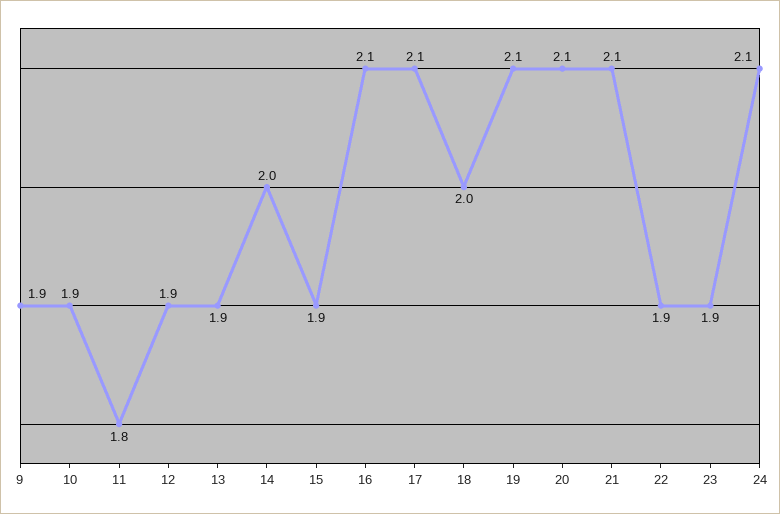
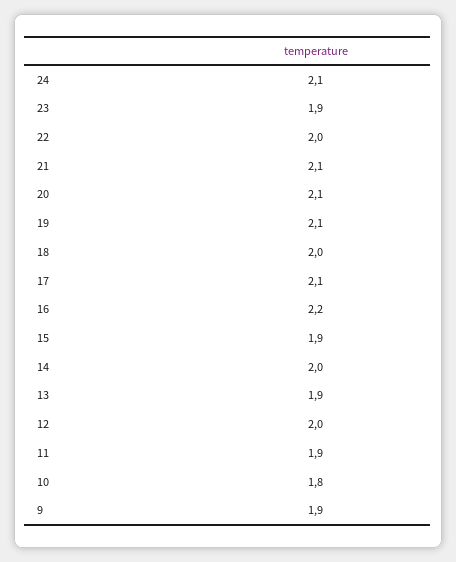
10: 1.9 -> 1.8
11: 1.8 -> 1.9
12: 1.9 -> 2
16: 2.1 -> 2.2
22: 1.9 -> 2

